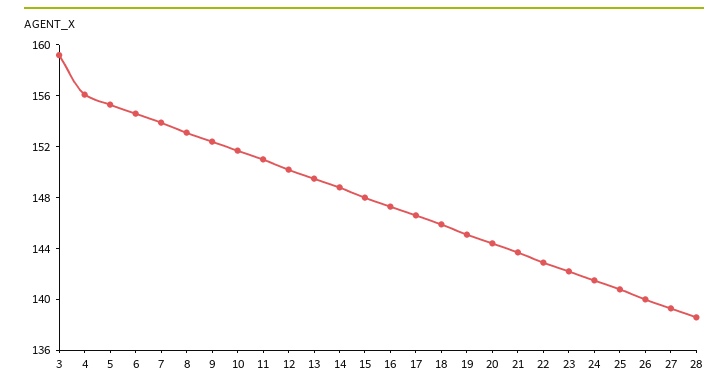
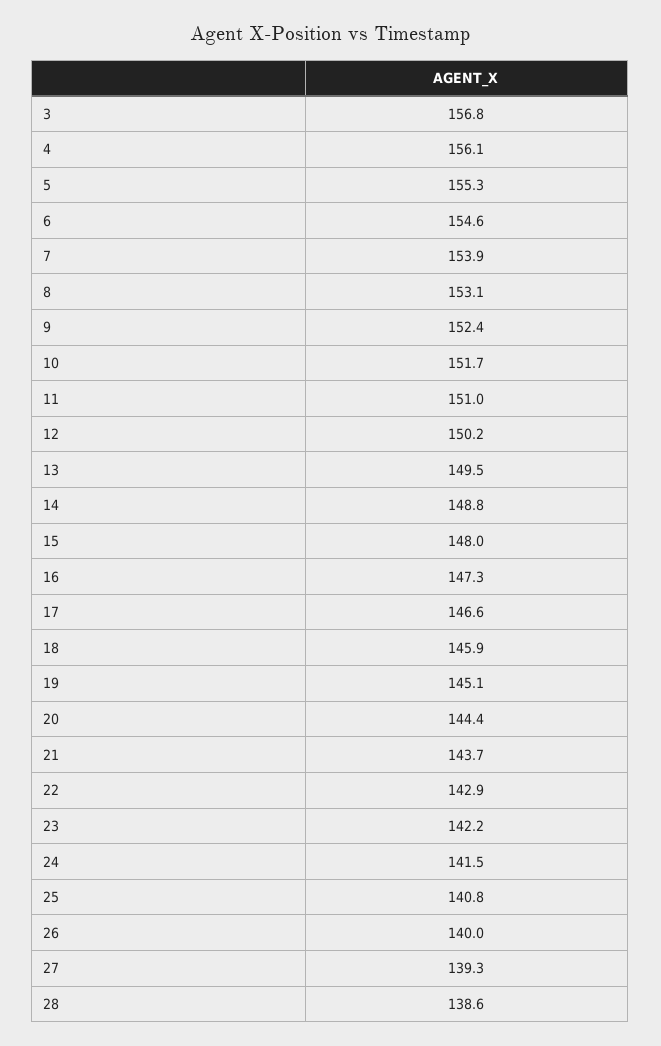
3: 159 -> 156.8

